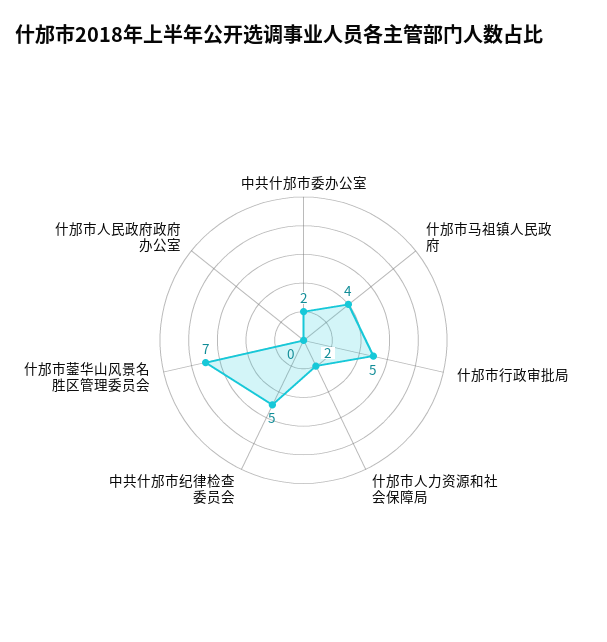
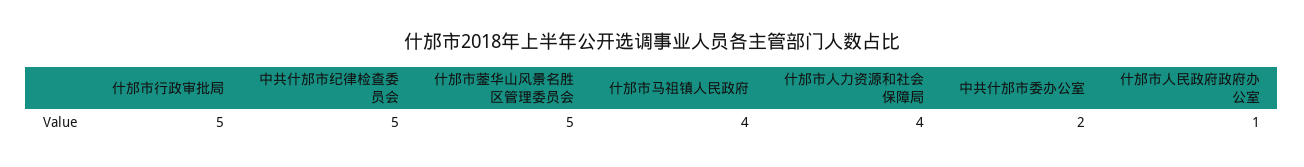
什邡市人力资源和社会保障局: 2 -> 4
什邡市蓥华山风景名胜区管理委员会: 7 -> 5
什邡市人民政府政府办公室: 0 -> 1

